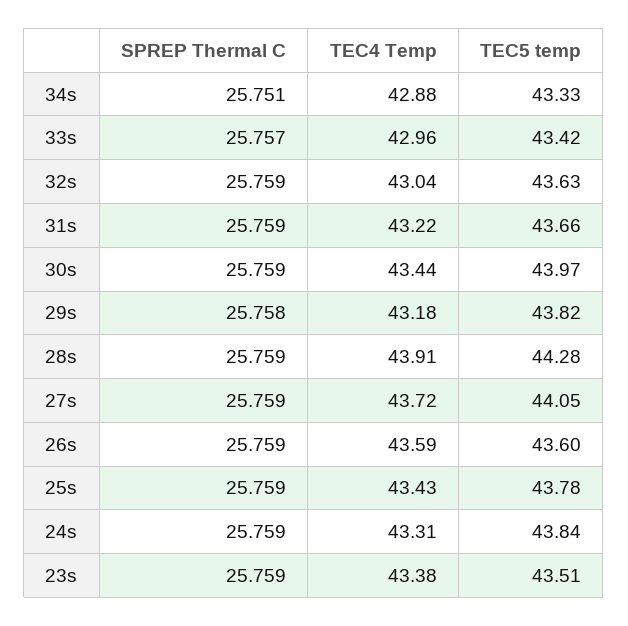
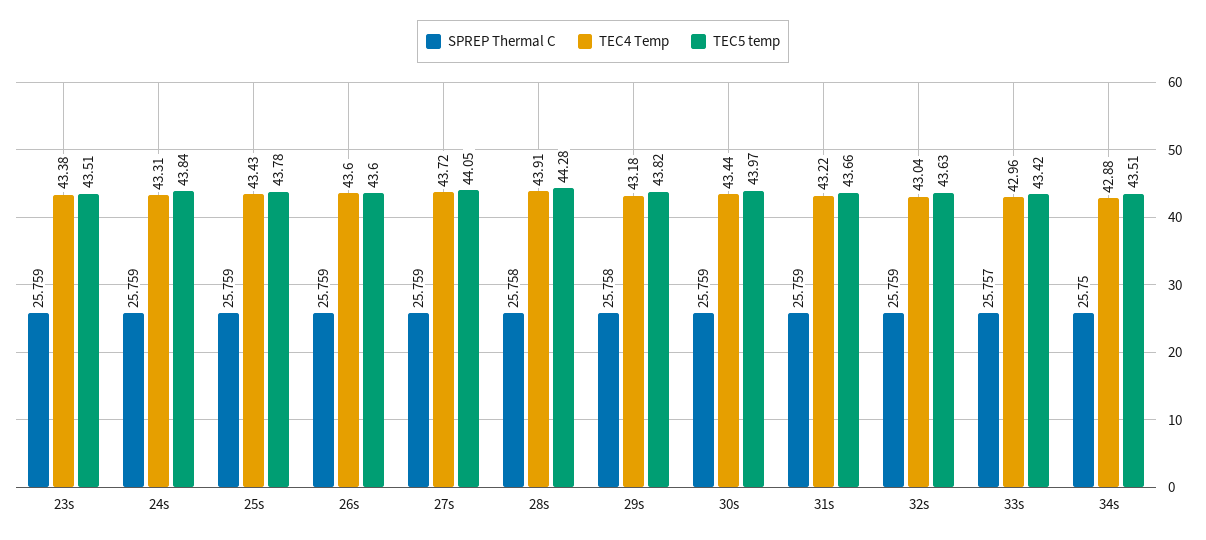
SPREP Thermal C, 34s: 25.751 -> 25.75
TEC5 temp, 34s: 43.33 -> 43.51
SPREP Thermal C, 28s: 25.759 -> 25.758
TEC4 Temp, 26s: 43.59 -> 43.6

